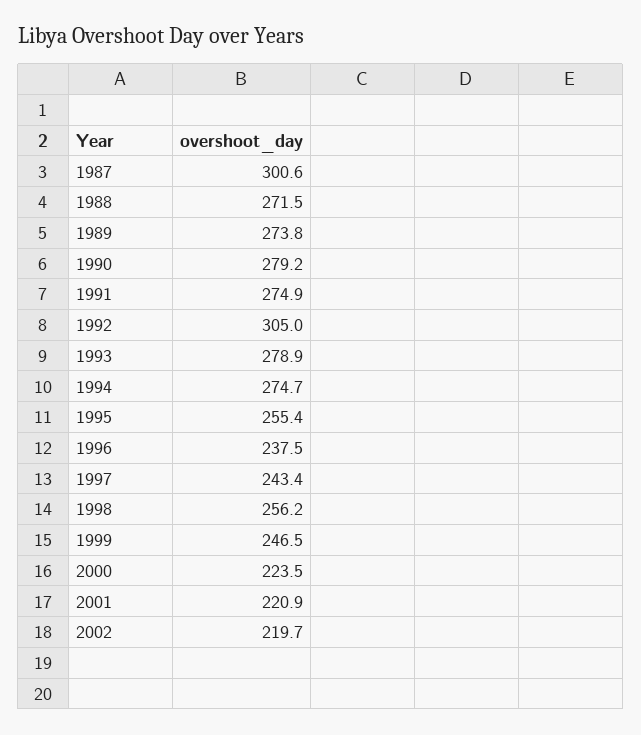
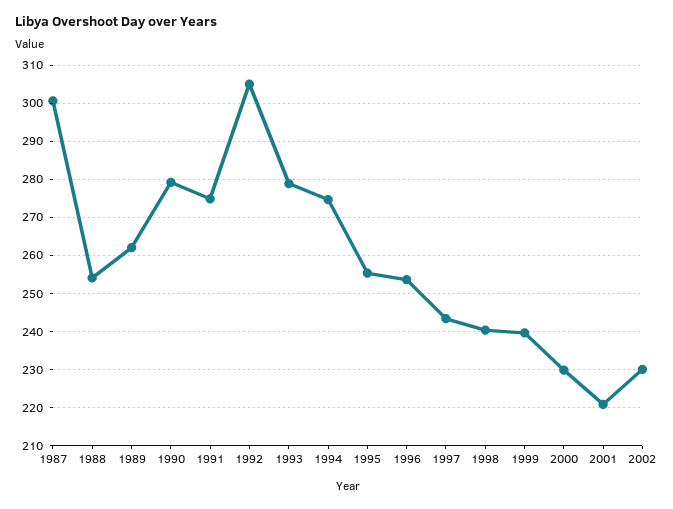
1988: 271.5 -> 254
1989: 273.8 -> 262
1996: 237.5 -> 254
1998: 256.2 -> 240
1999: 246.5 -> 240
2000: 223.5 -> 230
2002: 219.7 -> 230

